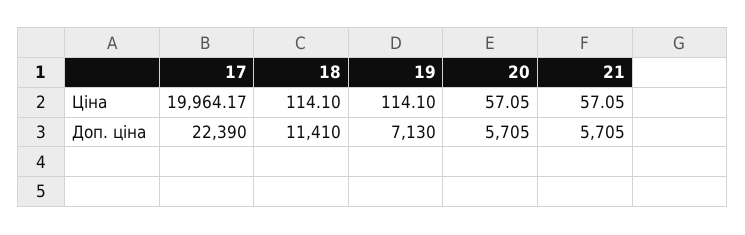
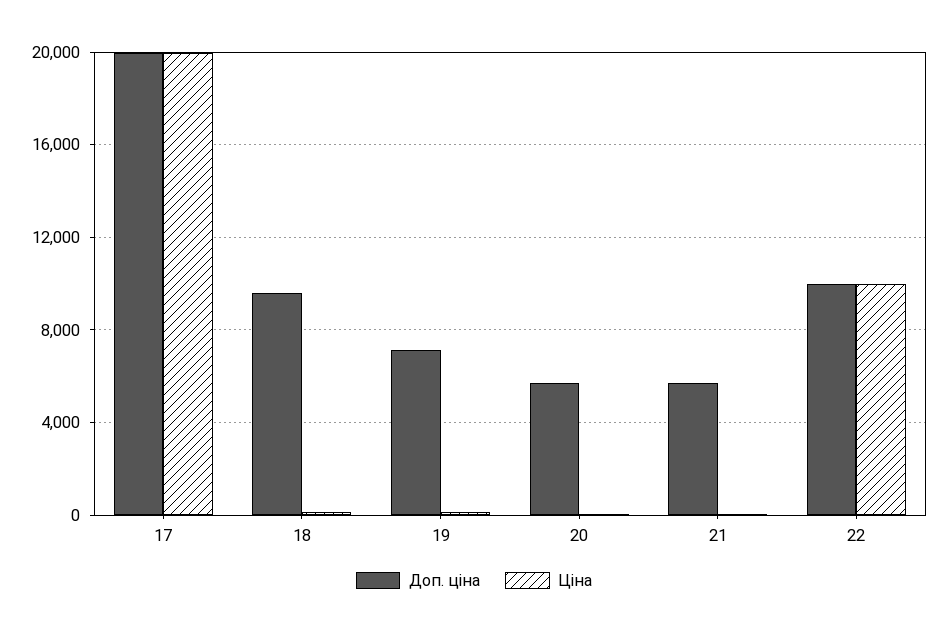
Доп. ціна, 17: 22390 -> 20000
Доп. ціна, 18: 11410 -> 9500
Доп. ціна, 22: none -> 10000
Ціна, 22: none -> 10000

